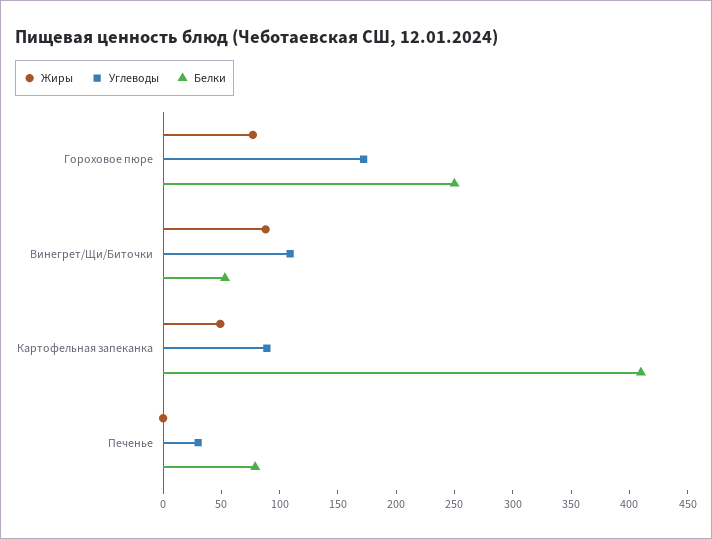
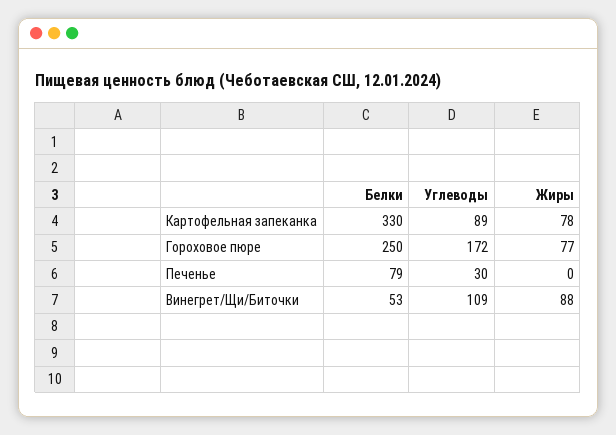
Жиры, Картофельная запеканка: 50 -> 78
Белки, Картофельная запеканка: 410 -> 330

